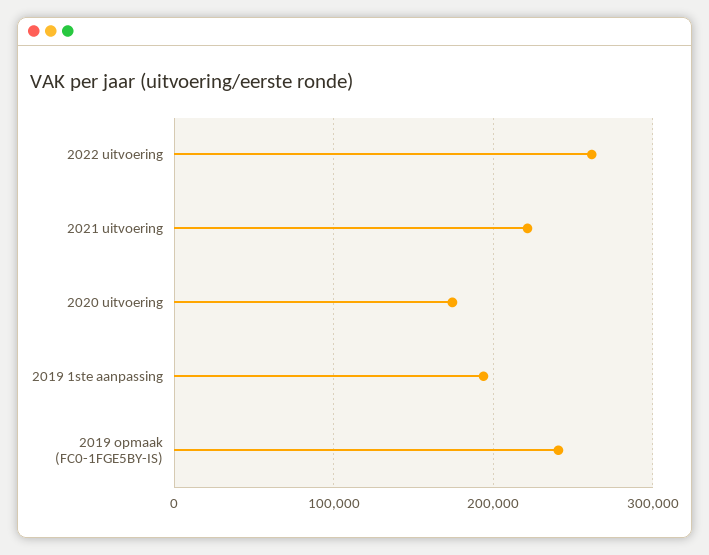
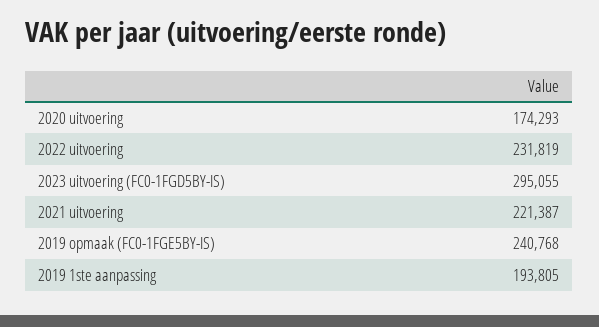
2022 uitvoering: 260000 -> 231819
2023 uitvoering (FC0-1FGD5BY-IS): none -> 295055

